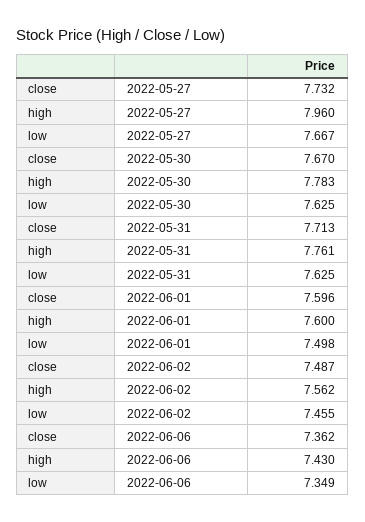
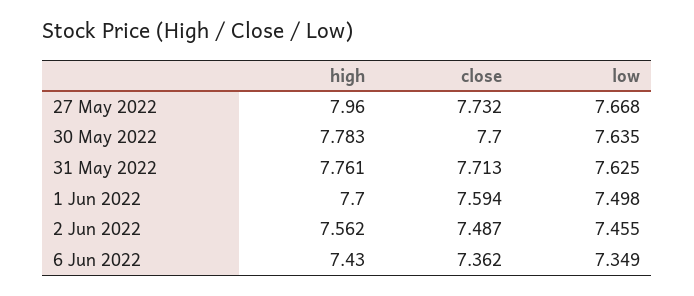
low, 2022-05-27: 7.667 -> 7.668
close, 2022-05-30: 7.67 -> 7.7
low, 2022-05-30: 7.625 -> 7.635
close, 2022-06-01: 7.596 -> 7.594
high, 2022-06-01: 7.6 -> 7.7

